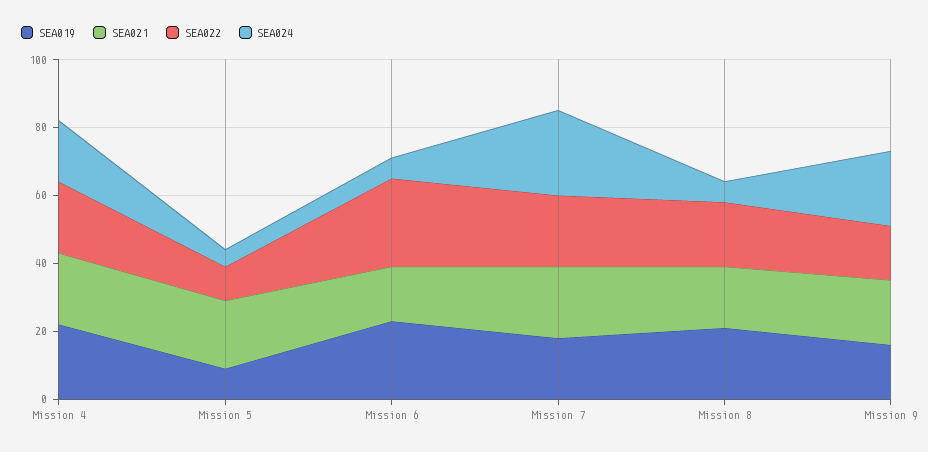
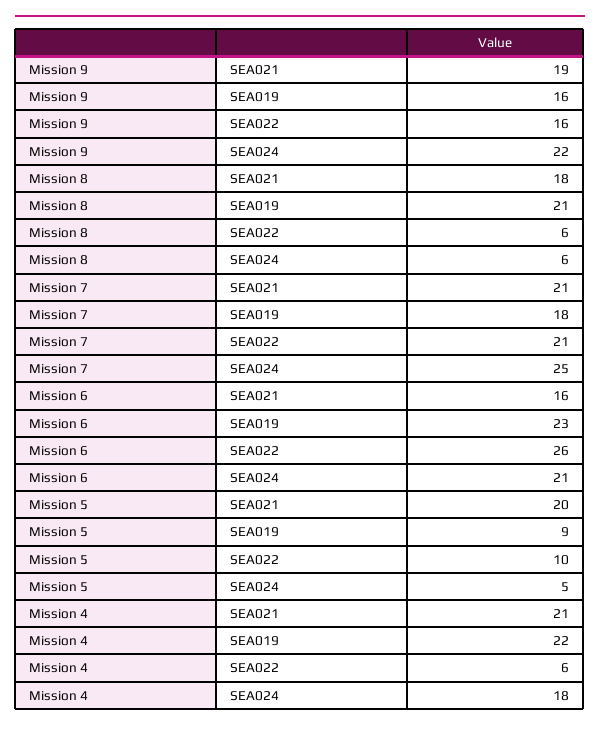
SEA022, Mission 4: 20 -> 6
SEA024, Mission 6: 5 -> 21
SEA022, Mission 8: 20 -> 6

